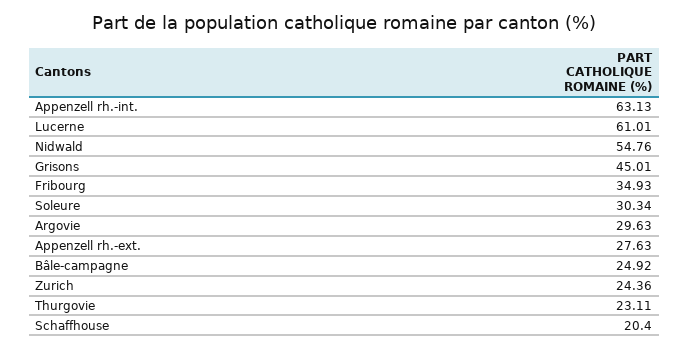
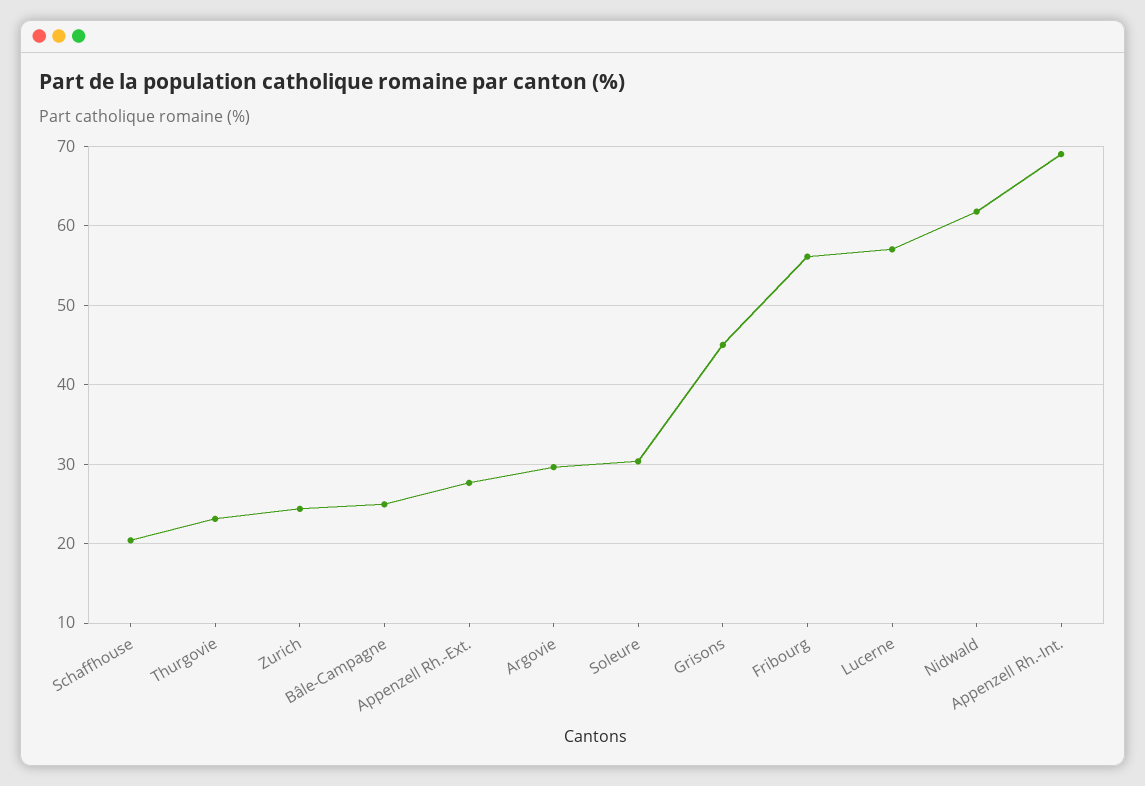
Appenzell rh.-int.: 63.13 -> 69
Lucerne: 61.01 -> 57
Nidwald: 54.76 -> 62
Fribourg: 34.93 -> 56

